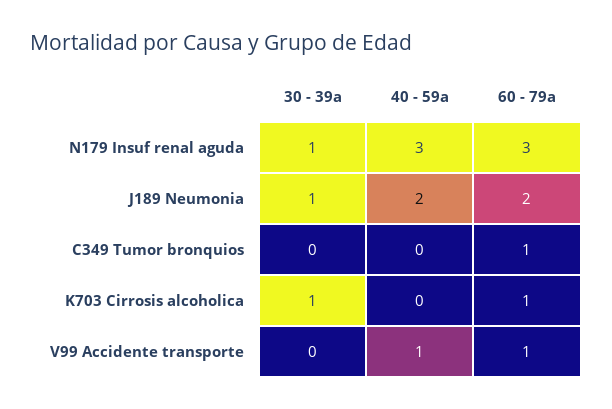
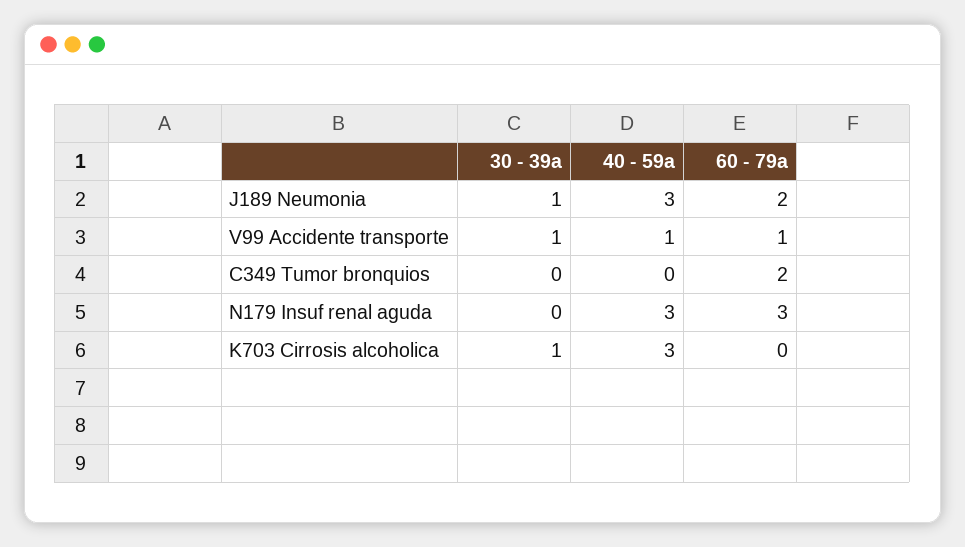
30 - 39a, N179 Insuf renal aguda: 1 -> 0
40 - 59a, J189 Neumonia: 2 -> 3
60 - 79a, C349 Tumor bronquios: 1 -> 2
40 - 59a, K703 Cirrosis alcoholica: 0 -> 3
60 - 79a, K703 Cirrosis alcoholica: 1 -> 0
30 - 39a, V99 Accidente transporte: 0 -> 1

